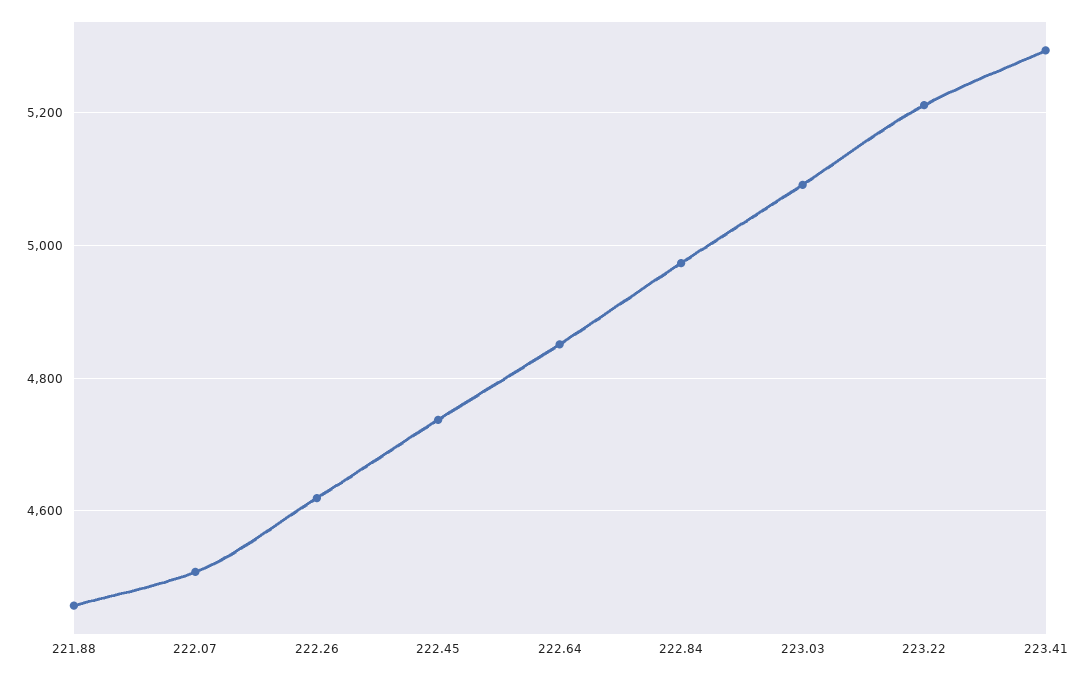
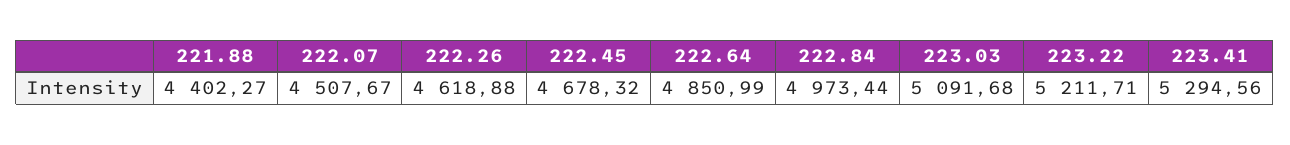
221.88: 4460 -> 4402.27
222.45: 4740 -> 4678.32

